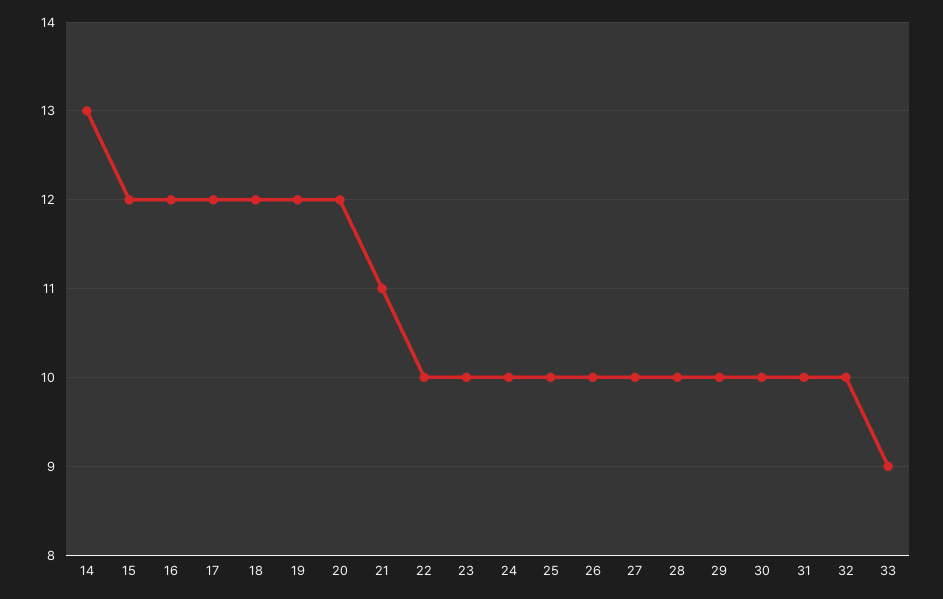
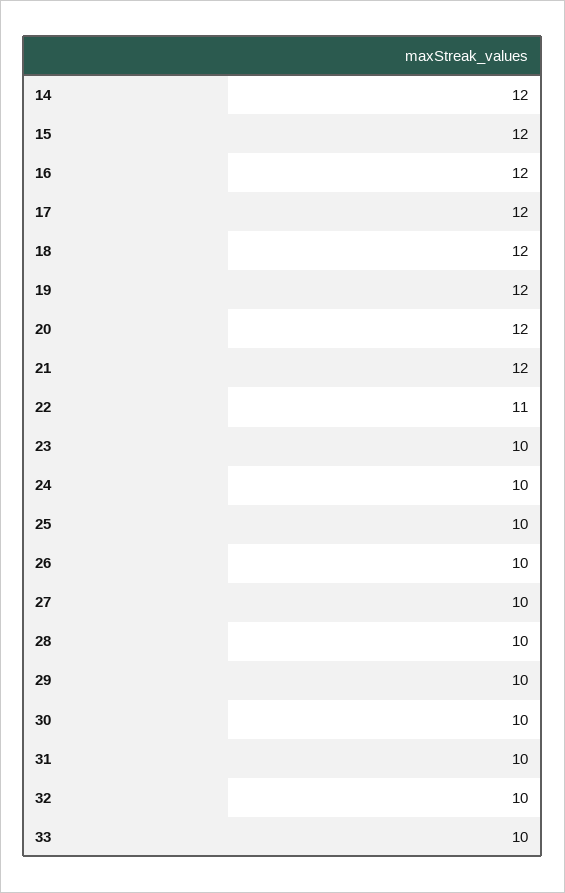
14: 13 -> 12
21: 11 -> 12
22: 10 -> 11
33: 9 -> 10

